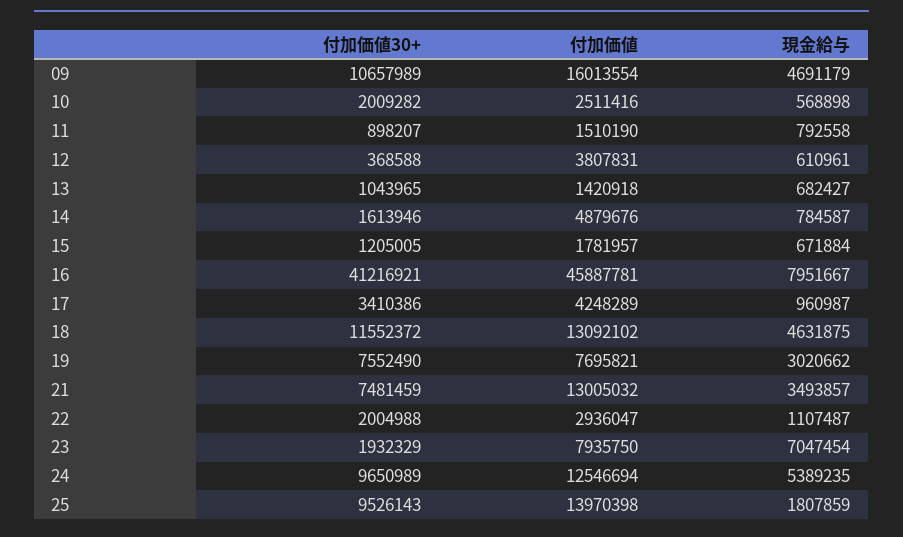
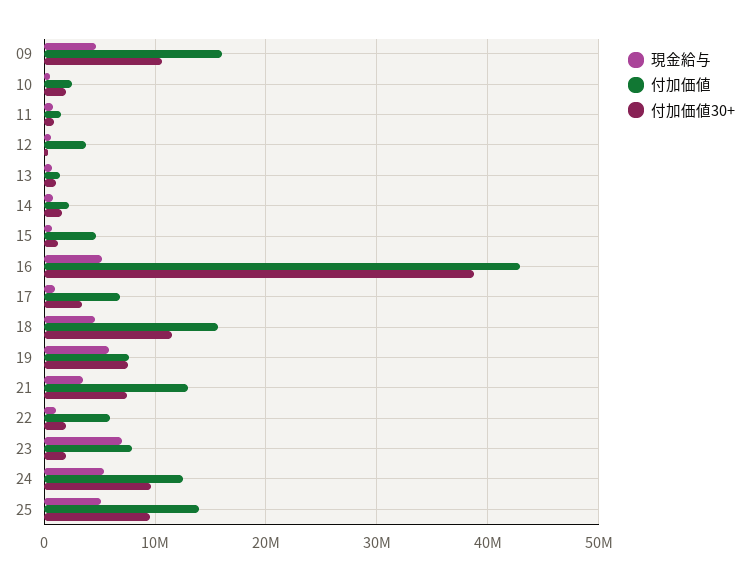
付加価値, 14: 4879676 -> 2000000
付加価値, 15: 1781957 -> 5000000
付加価値30+, 16: 41216921 -> 39000000
付加価値, 16: 45887781 -> 43000000
現金給与, 16: 7951667 -> 5000000
付加価値, 17: 4248289 -> 7000000
付加価値, 18: 13092102 -> 16000000
現金給与, 19: 3020662 -> 6000000
付加価値, 22: 2936047 -> 6000000
現金給与, 25: 1807859 -> 5000000

